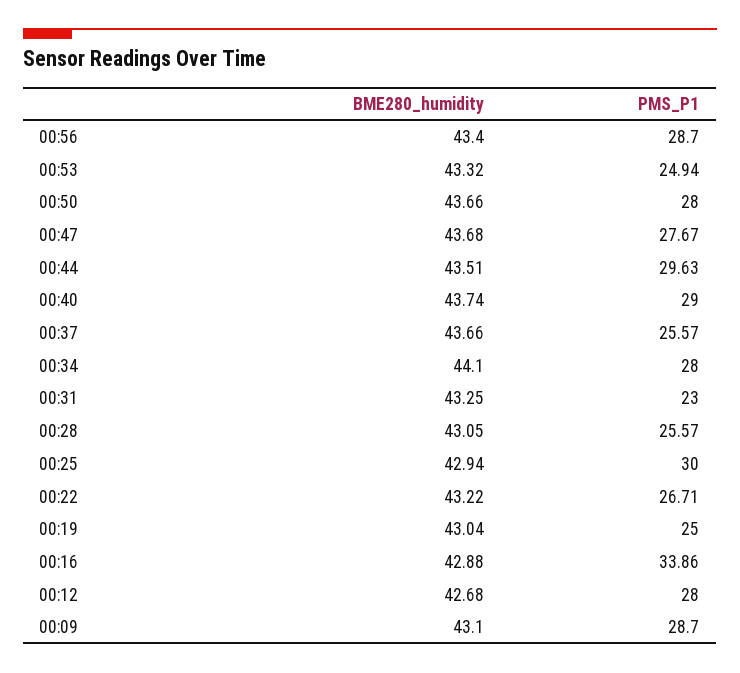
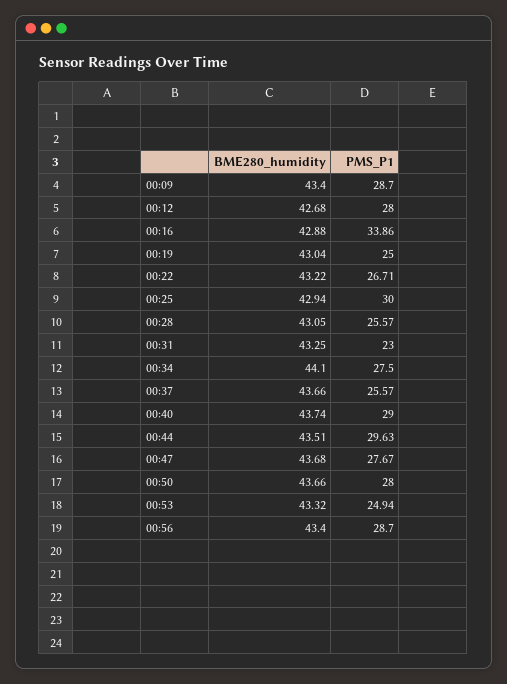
PMS_P1, 00:34: 28 -> 27.5
BME280_humidity, 00:09: 43.1 -> 43.4

